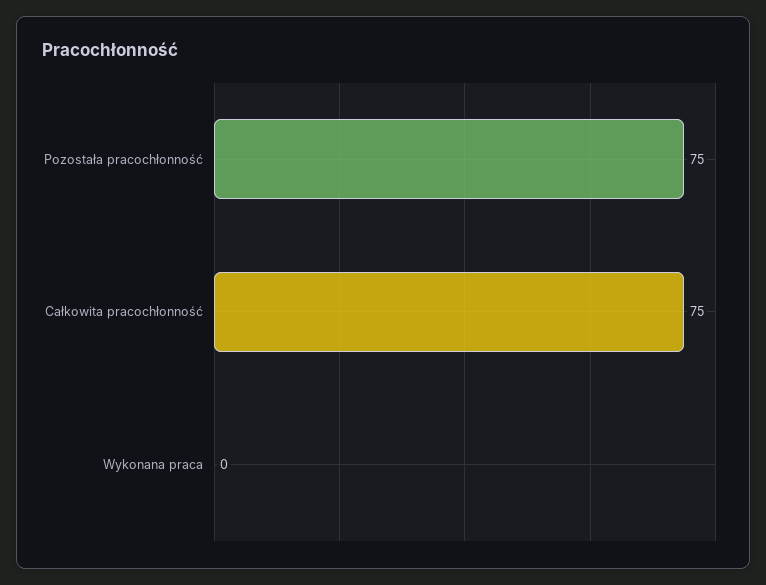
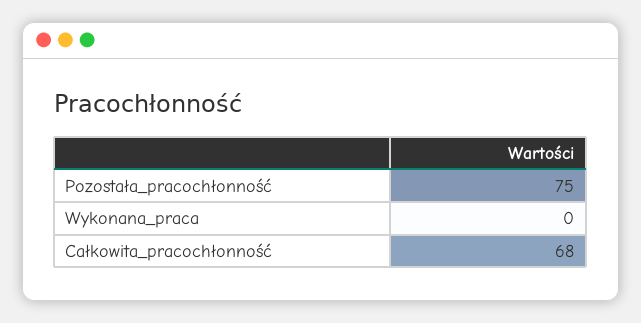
Całkowita pracochłonność: 75 -> 68

